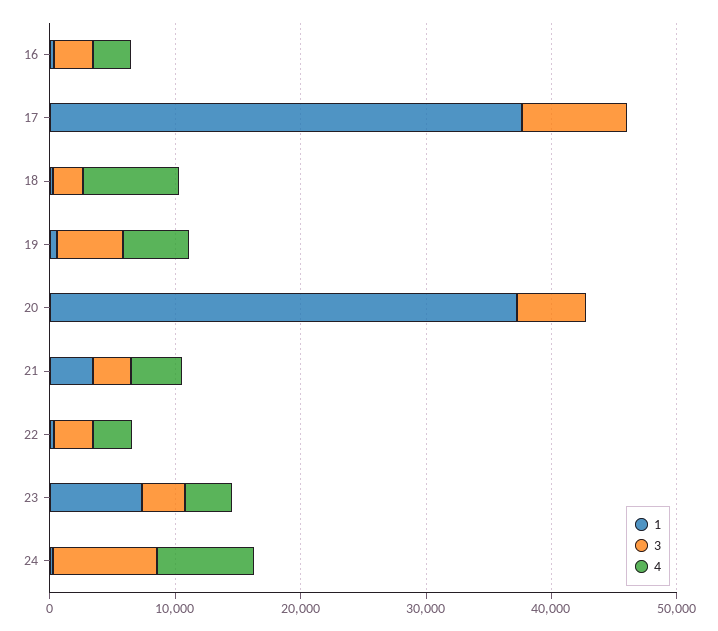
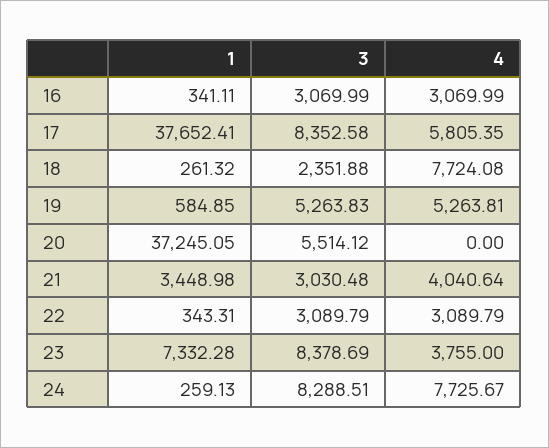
4, 17: 0 -> 5805.35
3, 23: 4000 -> 8378.69

